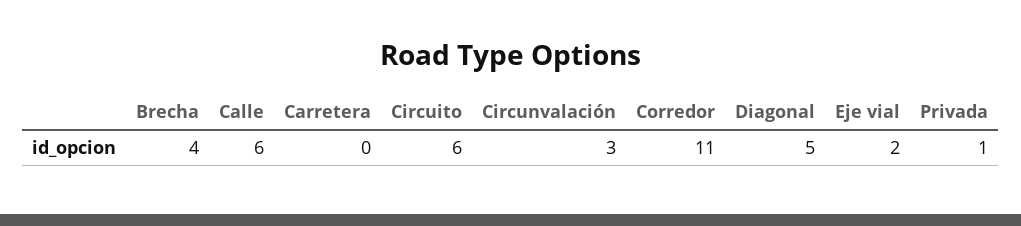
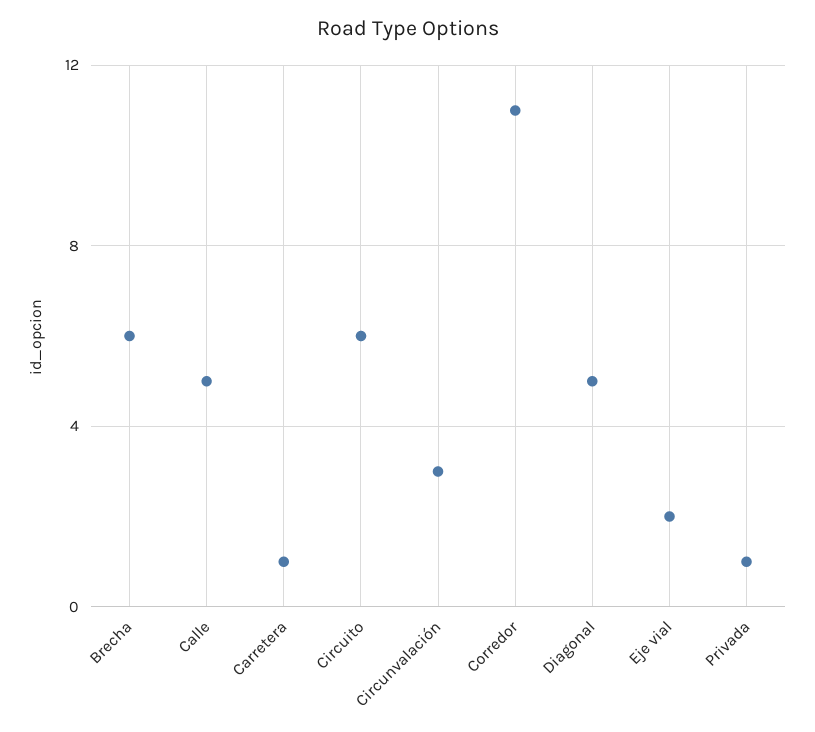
Brecha: 4 -> 6
Calle: 6 -> 5
Carretera: 0 -> 1

